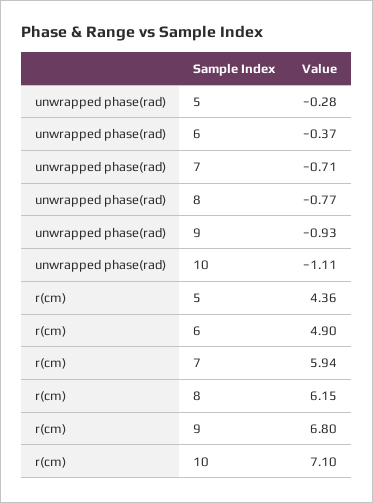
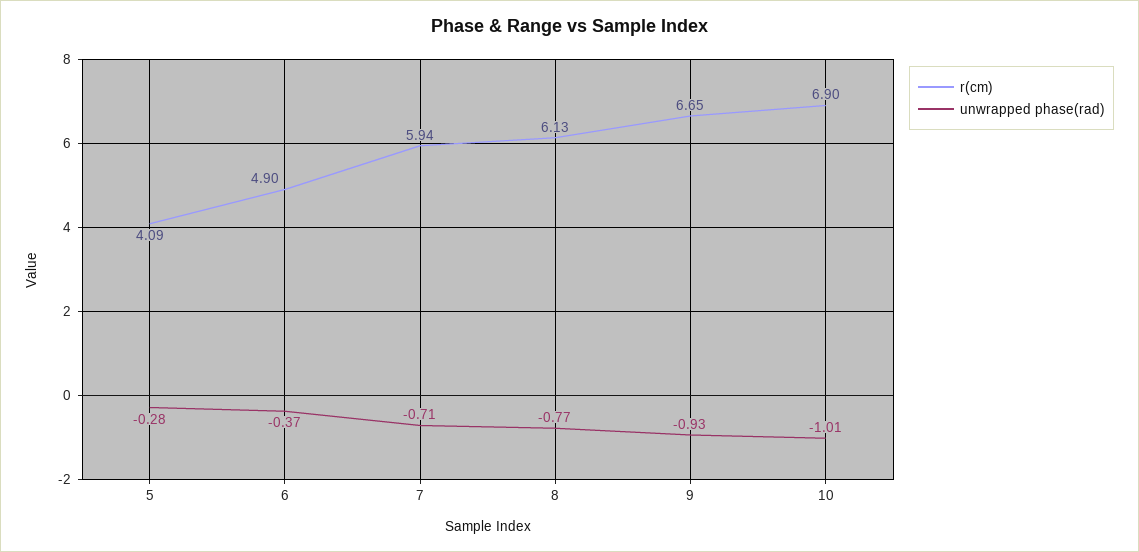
unwrapped phase(rad), 10: -1.11 -> -1.01
r(cm), 5: 4.36 -> 4.09
r(cm), 8: 6.15 -> 6.13
r(cm), 9: 6.8 -> 6.65
r(cm), 10: 7.1 -> 6.9

